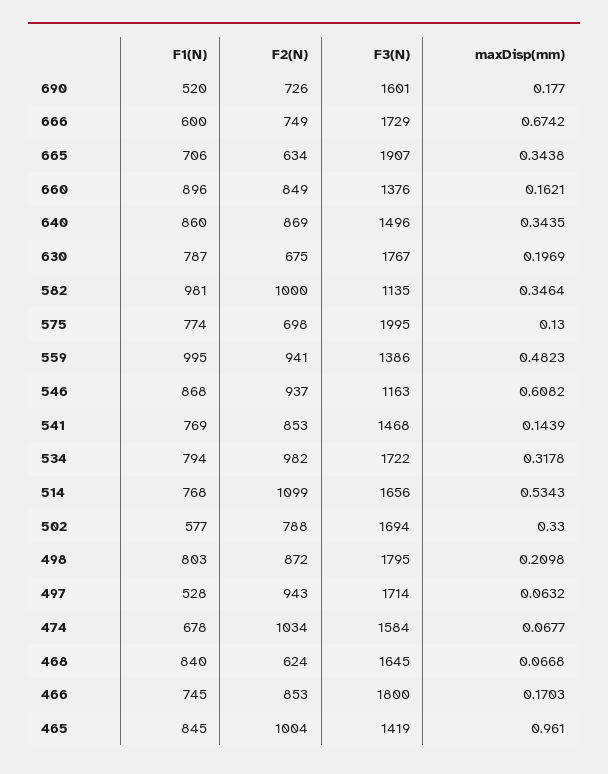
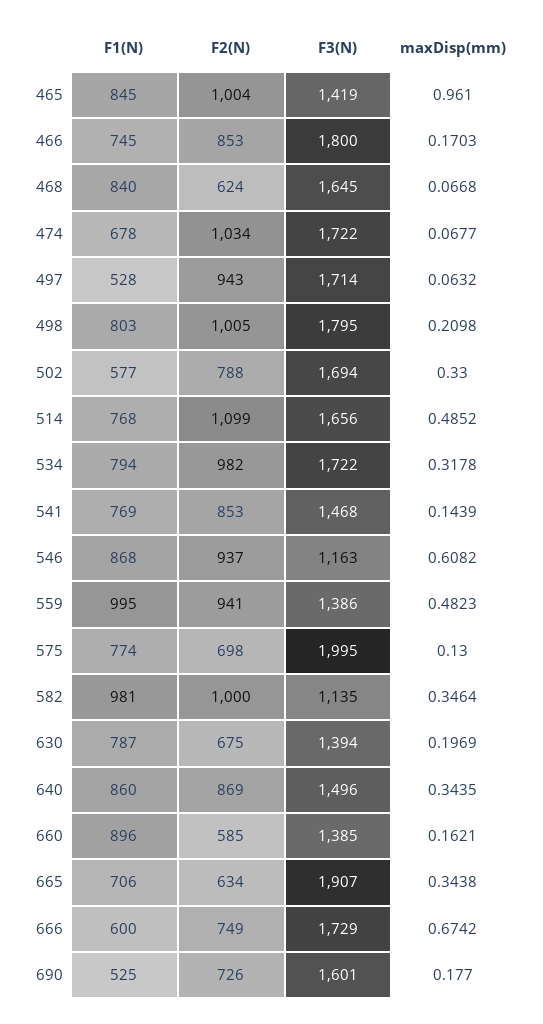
F1(N), 690: 520 -> 525
F2(N), 660: 849 -> 585
F3(N), 660: 1376 -> 1385
F3(N), 630: 1767 -> 1394
maxDisp(mm), 514: 0.5343 -> 0.4852
F2(N), 498: 872 -> 1005
F3(N), 474: 1584 -> 1722

